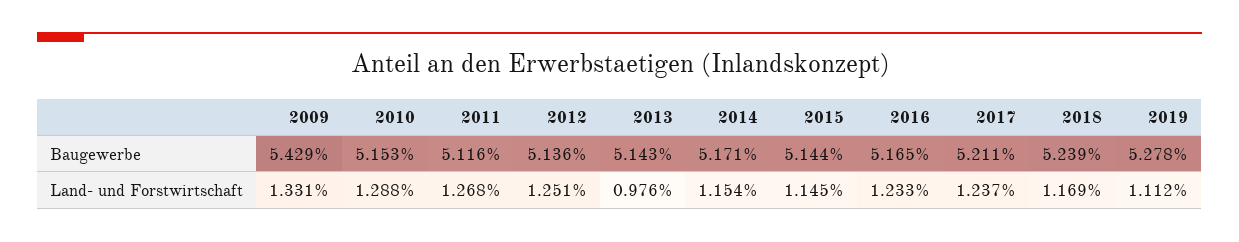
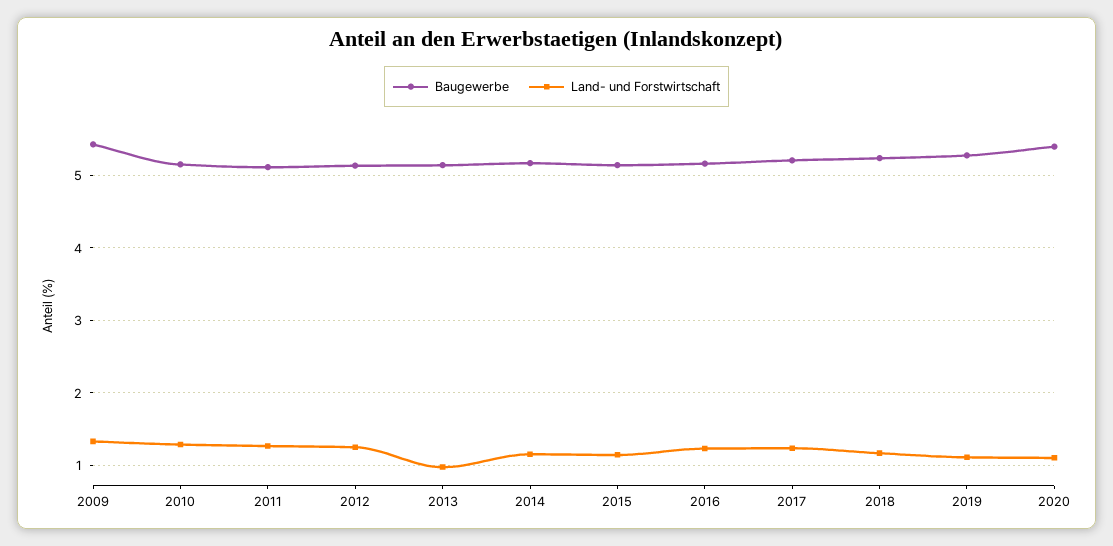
Baugewerbe, 2020: none -> 5.4
Land- und Forstwirtschaft, 2020: none -> 1.1

